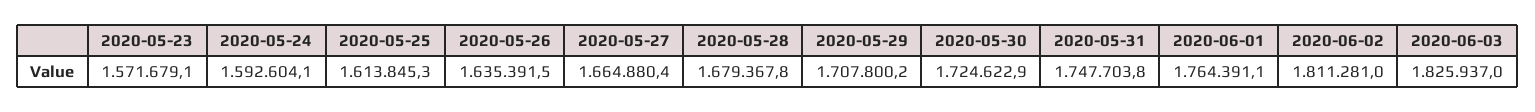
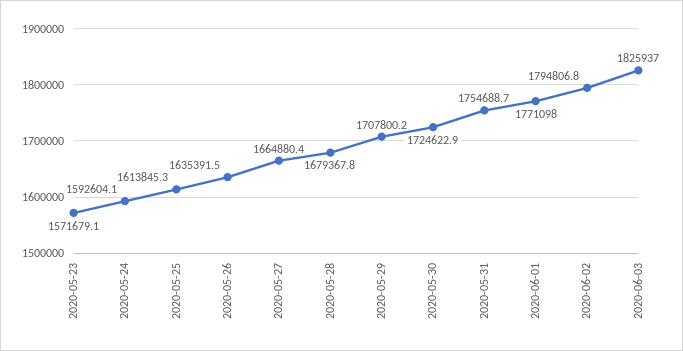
2020-05-31: 1747703.8 -> 1754688.7
2020-06-01: 1764391.1 -> 1771098
2020-06-02: 1811281 -> 1794806.8

